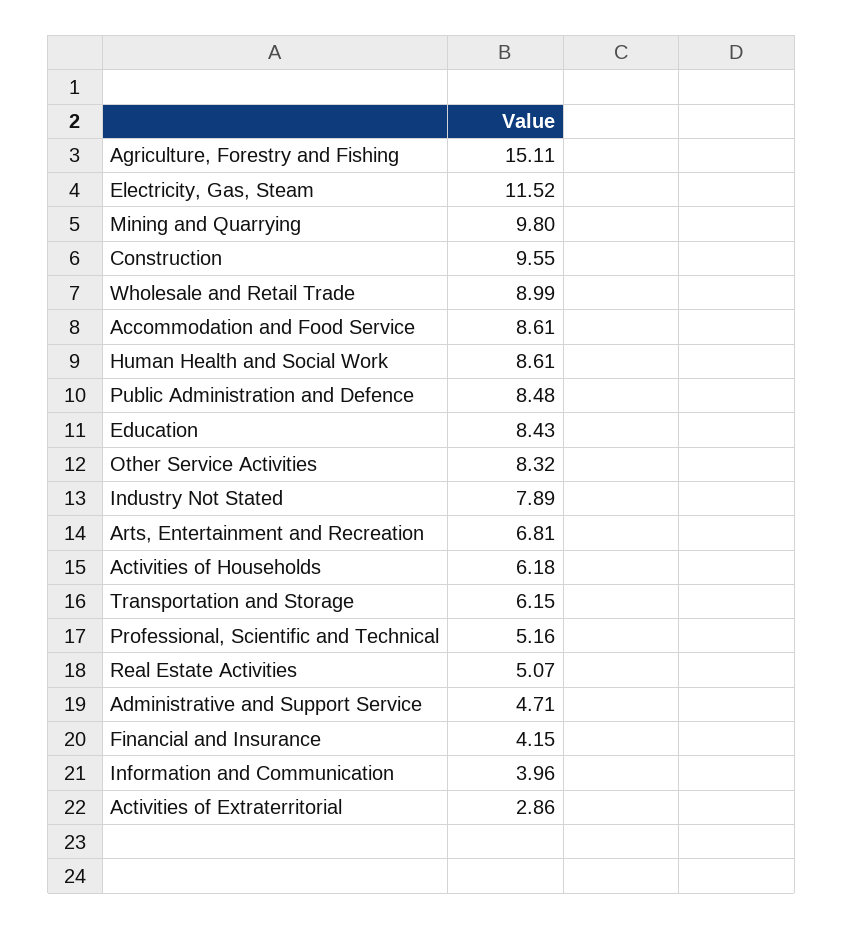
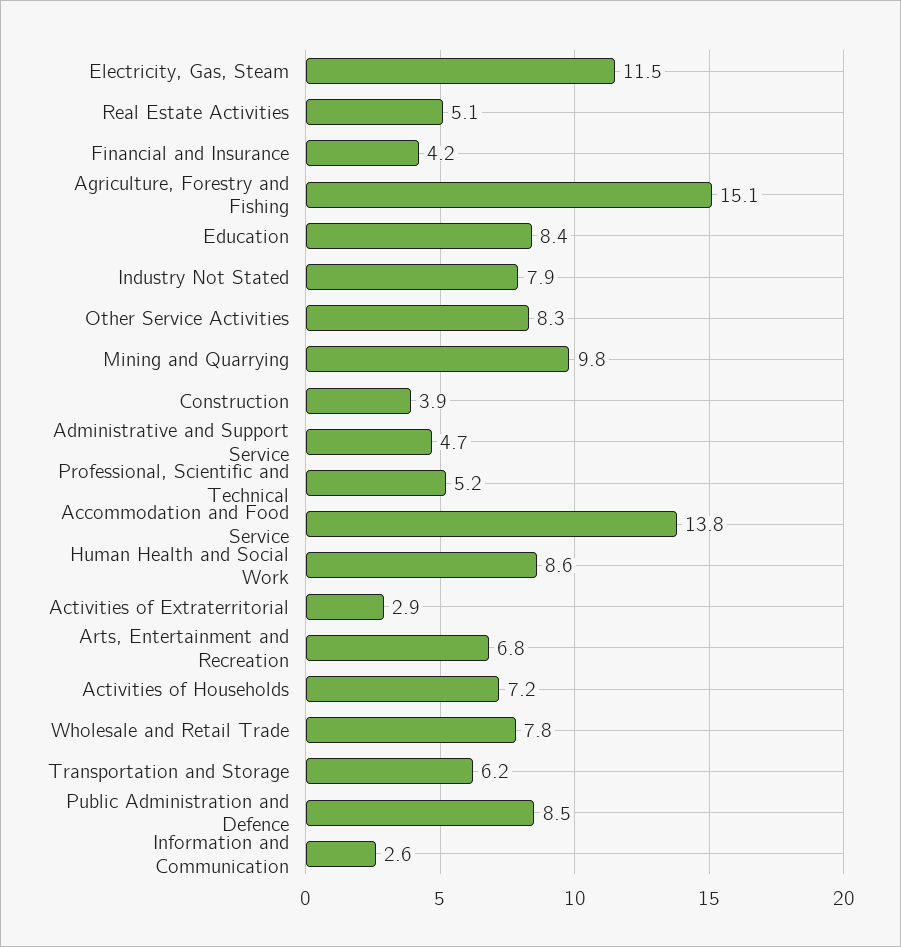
Construction: 9.55 -> 3.9
Wholesale and Retail Trade: 8.99 -> 7.8
Accommodation and Food Service: 8.61 -> 13.8
Activities of Households: 6.18 -> 7.2
Information and Communication: 3.96 -> 2.6

